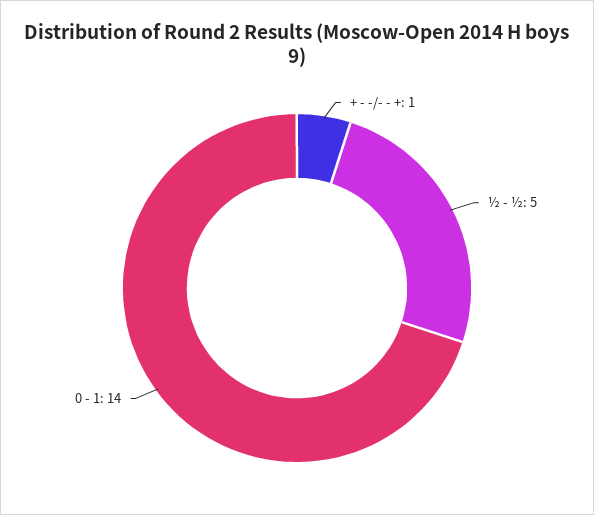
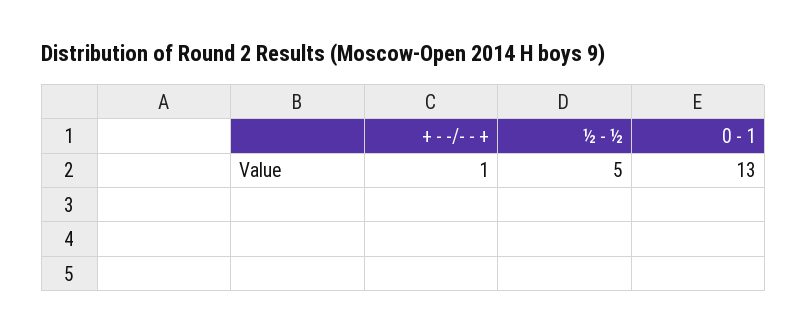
0 - 1: 14 -> 13

